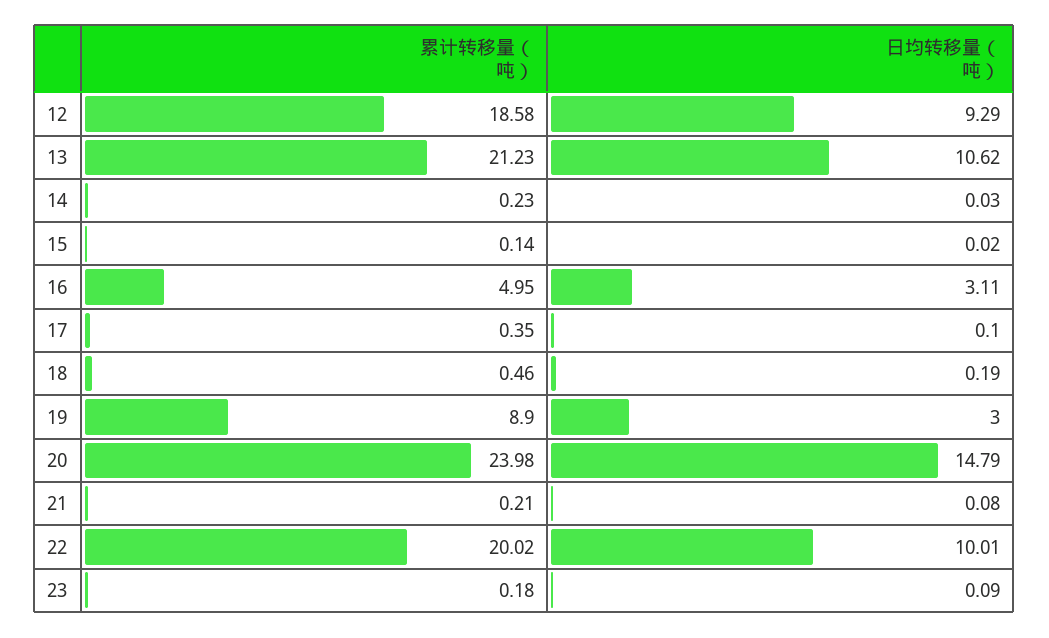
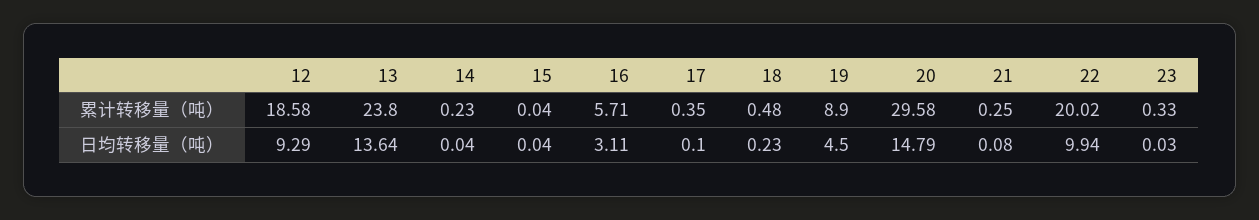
累计转移量（吨）, 13: 21.23 -> 23.8
日均转移量（吨）, 13: 10.62 -> 13.64
日均转移量（吨）, 14: 0.03 -> 0.04
累计转移量（吨）, 15: 0.14 -> 0.04
日均转移量（吨）, 15: 0.02 -> 0.04
累计转移量（吨）, 16: 4.95 -> 5.71
累计转移量（吨）, 18: 0.46 -> 0.48
日均转移量（吨）, 18: 0.19 -> 0.23
日均转移量（吨）, 19: 3 -> 4.5
累计转移量（吨）, 20: 23.98 -> 29.58
累计转移量（吨）, 21: 0.21 -> 0.25
日均转移量（吨）, 22: 10.01 -> 9.94
累计转移量（吨）, 23: 0.18 -> 0.33
日均转移量（吨）, 23: 0.09 -> 0.03

